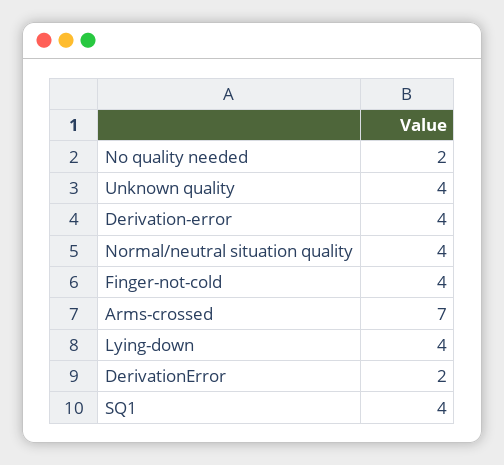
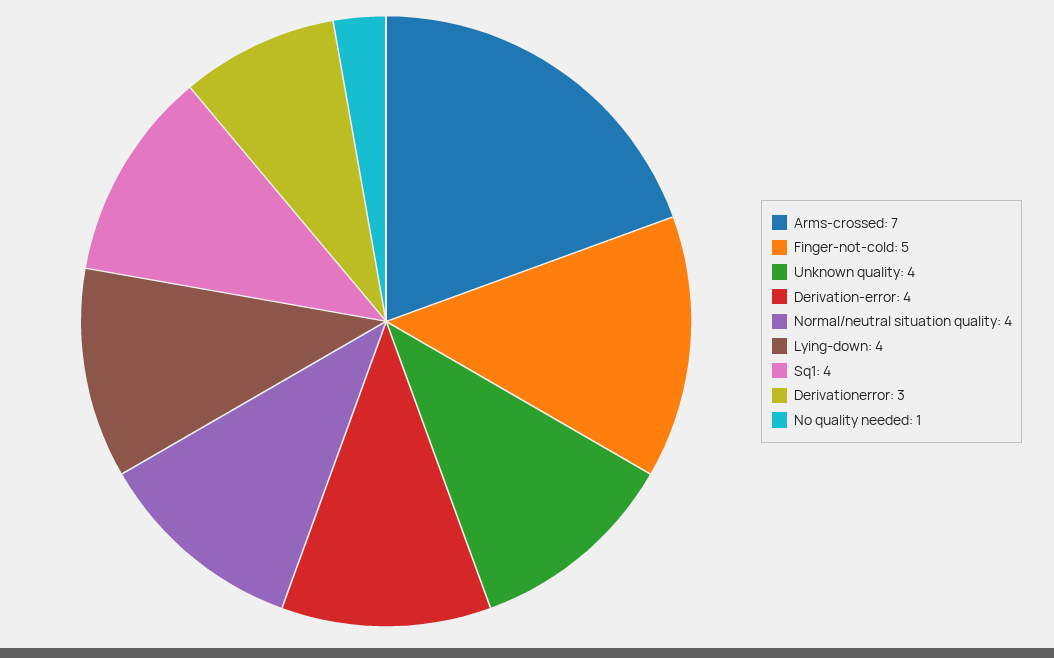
No quality needed: 2 -> 1
Finger-not-cold: 4 -> 5
DerivationError: 2 -> 3

